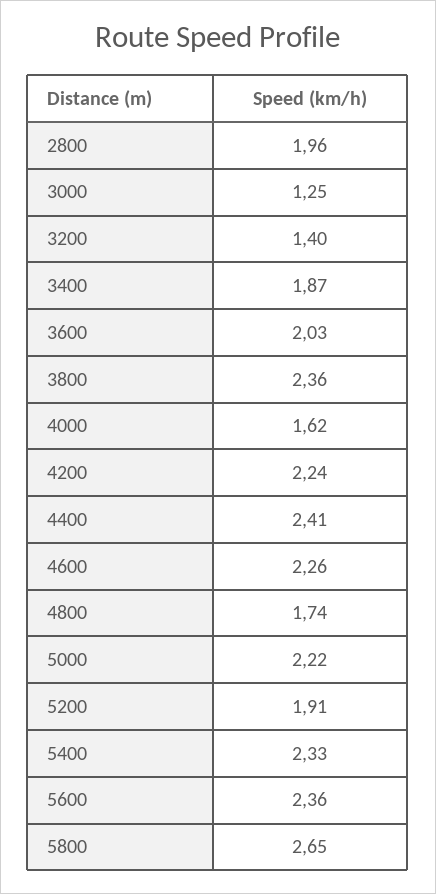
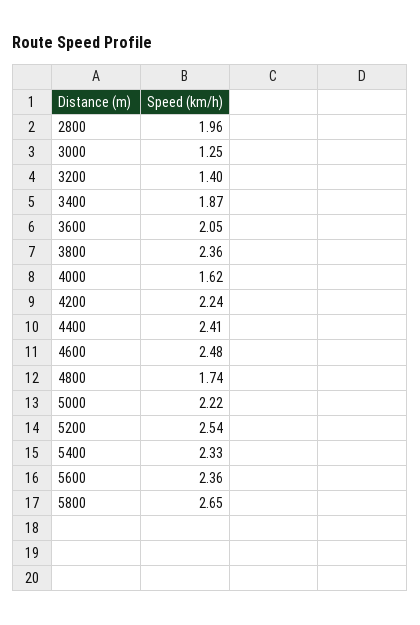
3600: 2.03 -> 2.05
4600: 2.26 -> 2.48
5200: 1.91 -> 2.54

